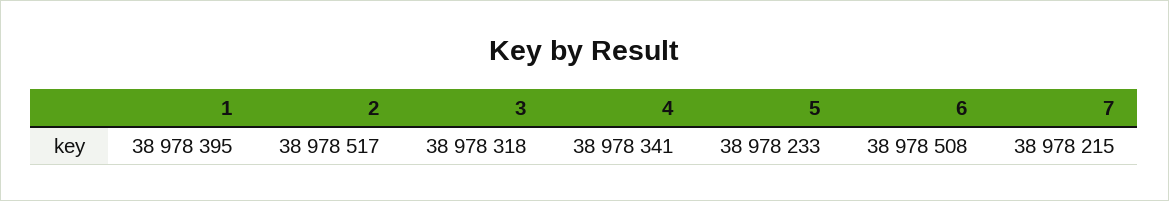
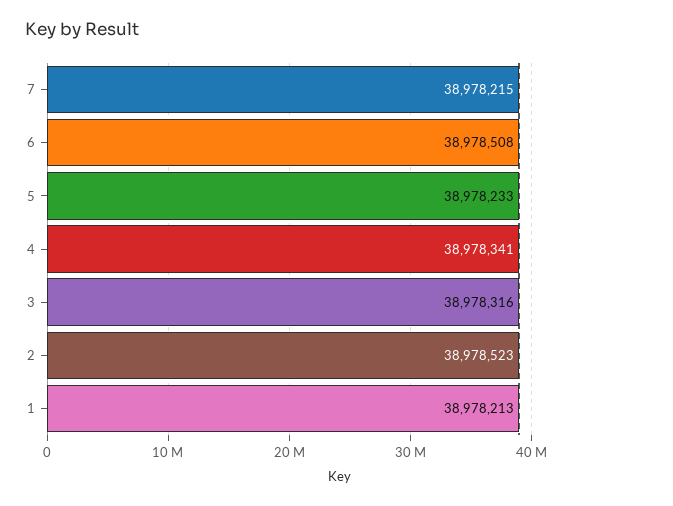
1: 38978395 -> 38978213
2: 38978517 -> 38978523
3: 38978318 -> 38978316

